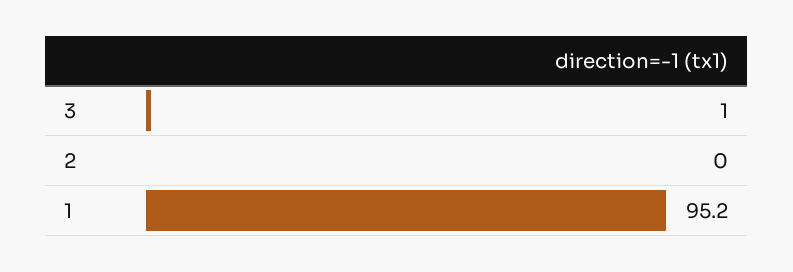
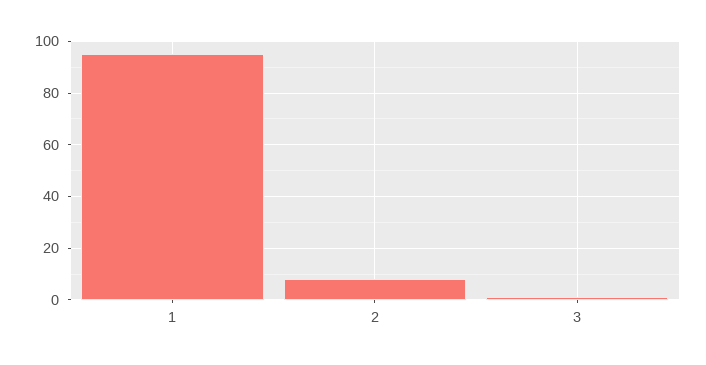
2: 0 -> 7.5

